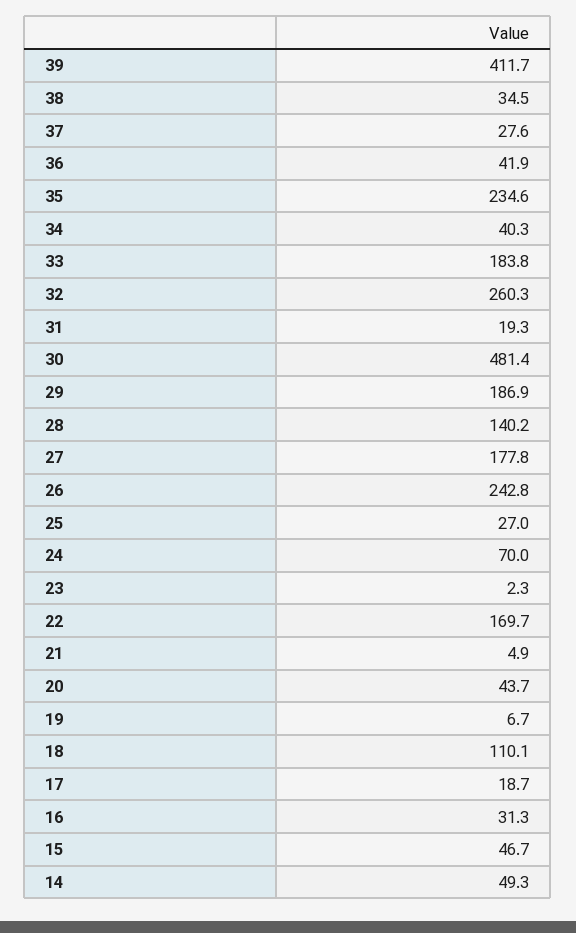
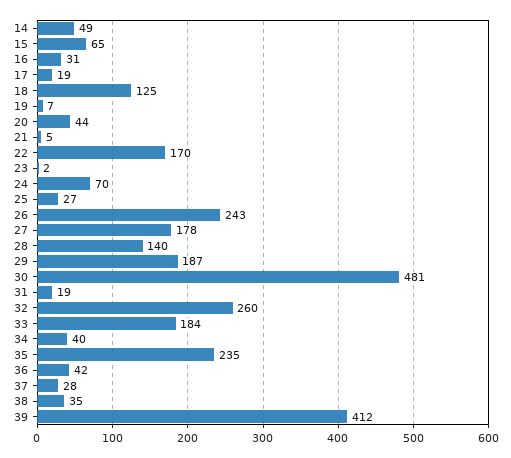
18: 110.1 -> 125
15: 46.7 -> 65

